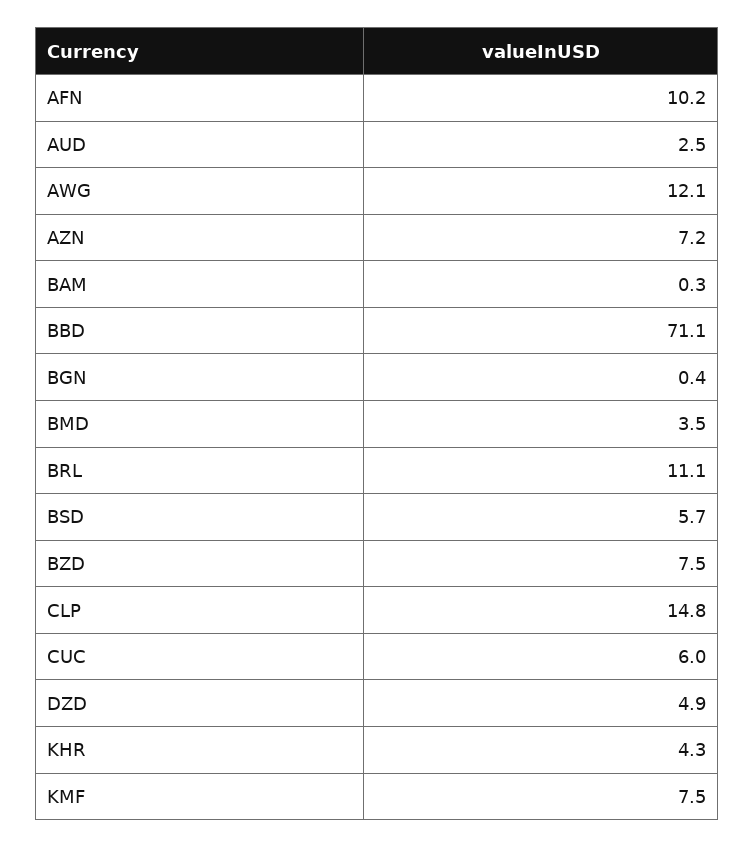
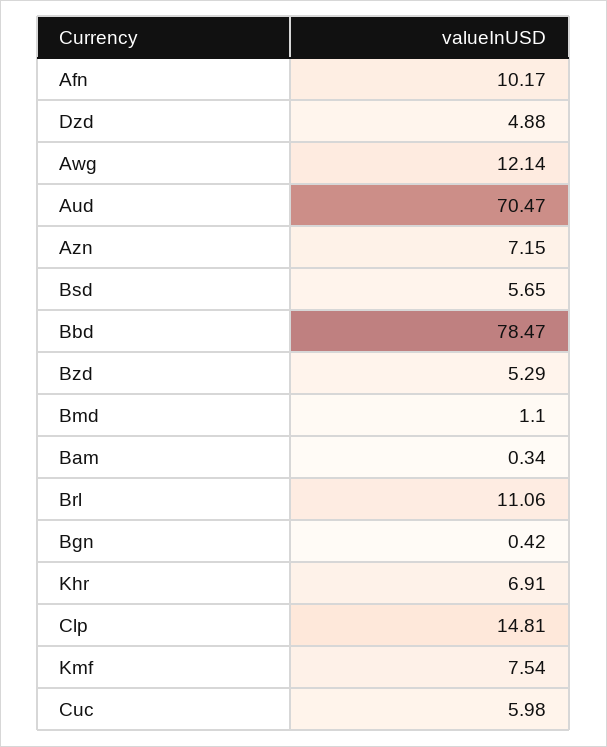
AUD: 2.5 -> 70.47
BBD: 71.1 -> 78.47
BMD: 3.5 -> 1.1
BZD: 7.5 -> 5.29
KHR: 4.3 -> 6.91

